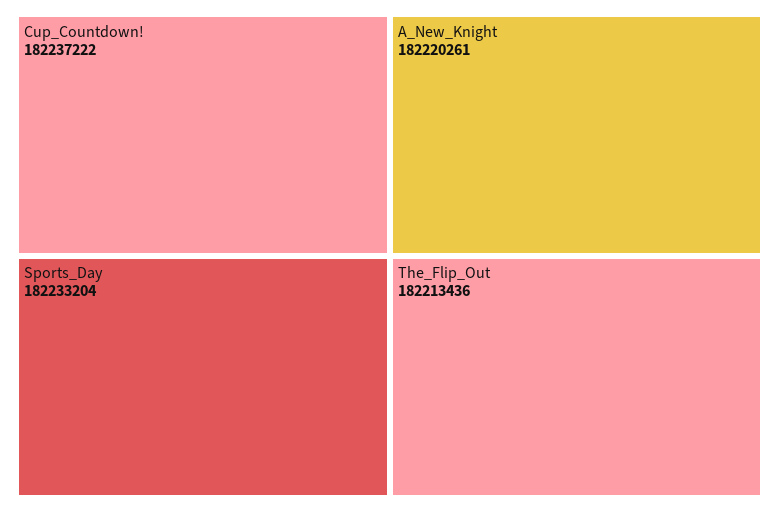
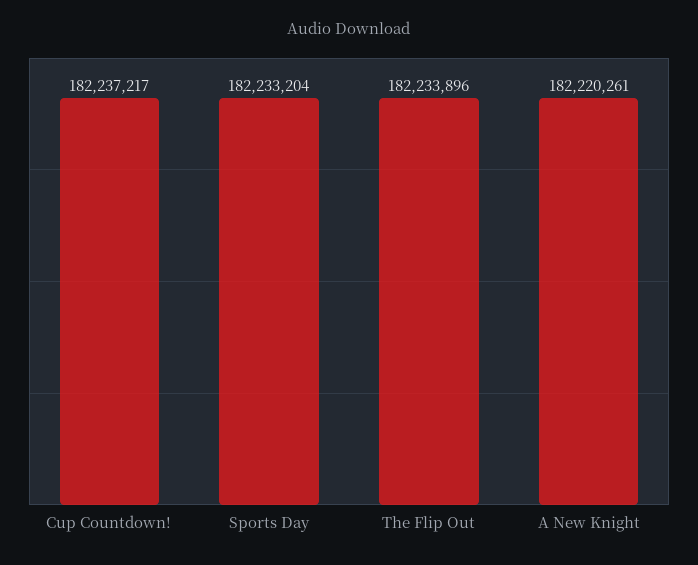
Cup_Countdown!: 182237222 -> 182237217
The_Flip_Out: 182213436 -> 182233896

